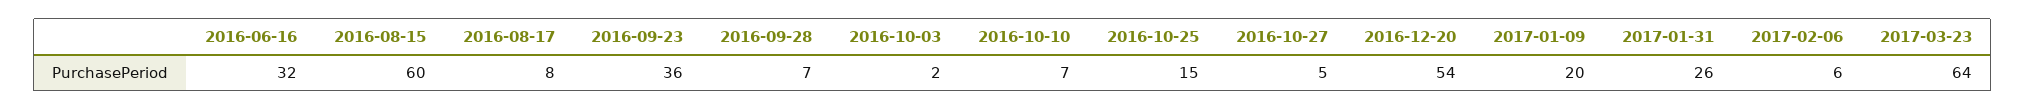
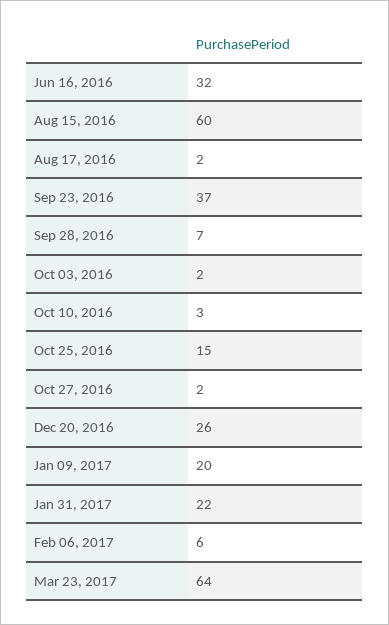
2016-08-17: 8 -> 2
2016-09-23: 36 -> 37
2016-10-10: 7 -> 3
2016-10-27: 5 -> 2
2016-12-20: 54 -> 26
2017-01-31: 26 -> 22

